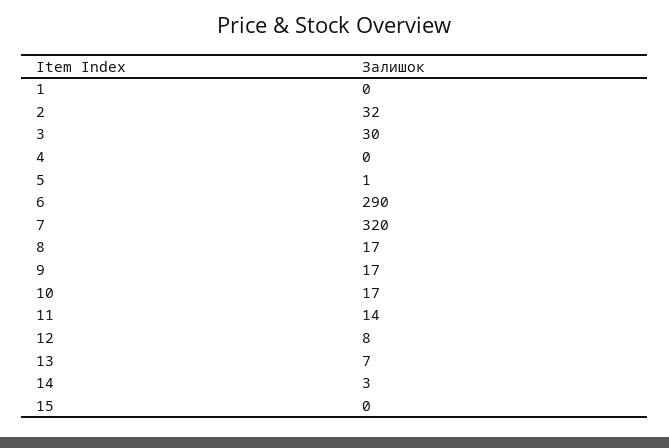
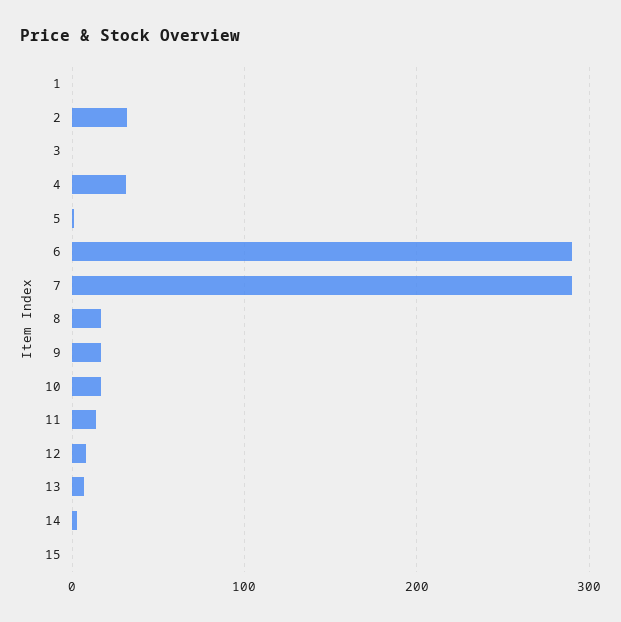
3: 30 -> 0
4: 0 -> 30
7: 320 -> 290

